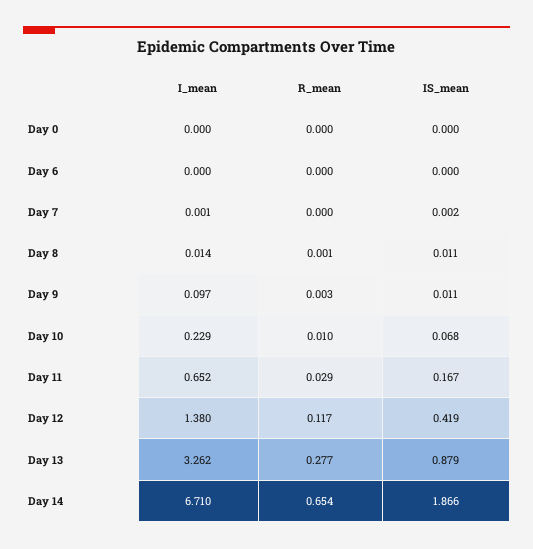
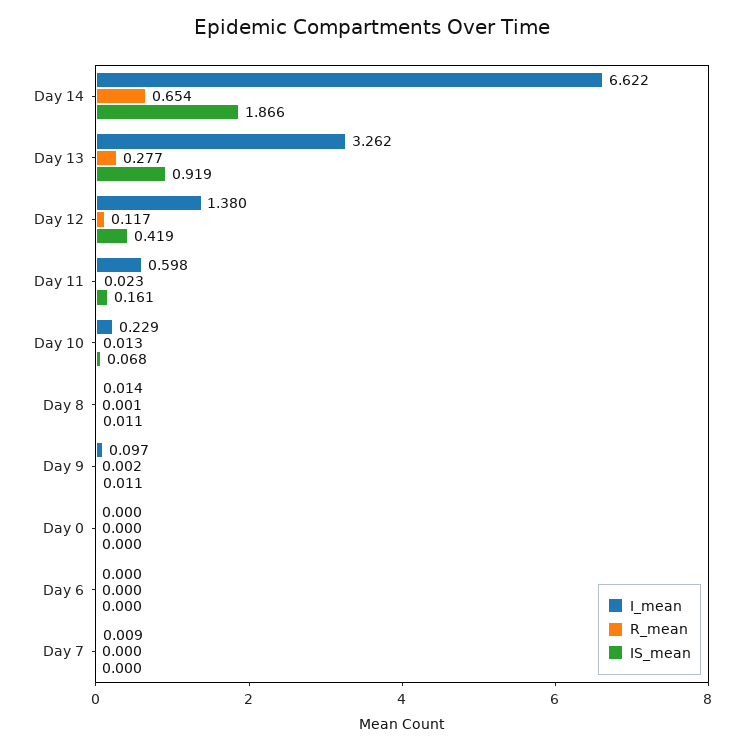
I_mean, Day 7: 0.001 -> 0.009
IS_mean, Day 7: 0.002 -> 0
R_mean, Day 9: 0.003 -> 0.002
R_mean, Day 10: 0.01 -> 0.013
I_mean, Day 11: 0.652 -> 0.598
R_mean, Day 11: 0.029 -> 0.023
IS_mean, Day 11: 0.167 -> 0.161
IS_mean, Day 13: 0.879 -> 0.919
I_mean, Day 14: 6.71 -> 6.622

